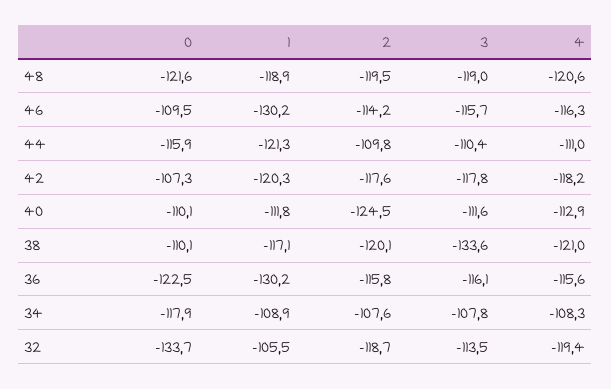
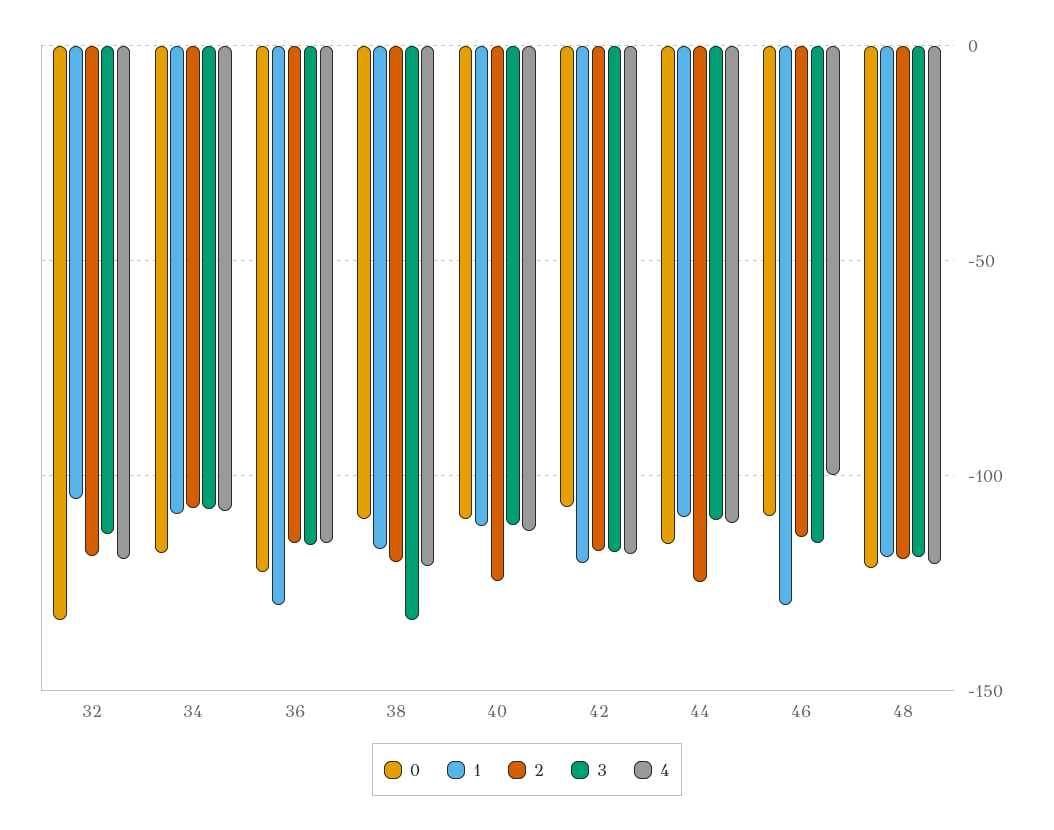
4, 46: -116.3 -> -100
1, 44: -121.3 -> -110
2, 44: -109.8 -> -125

